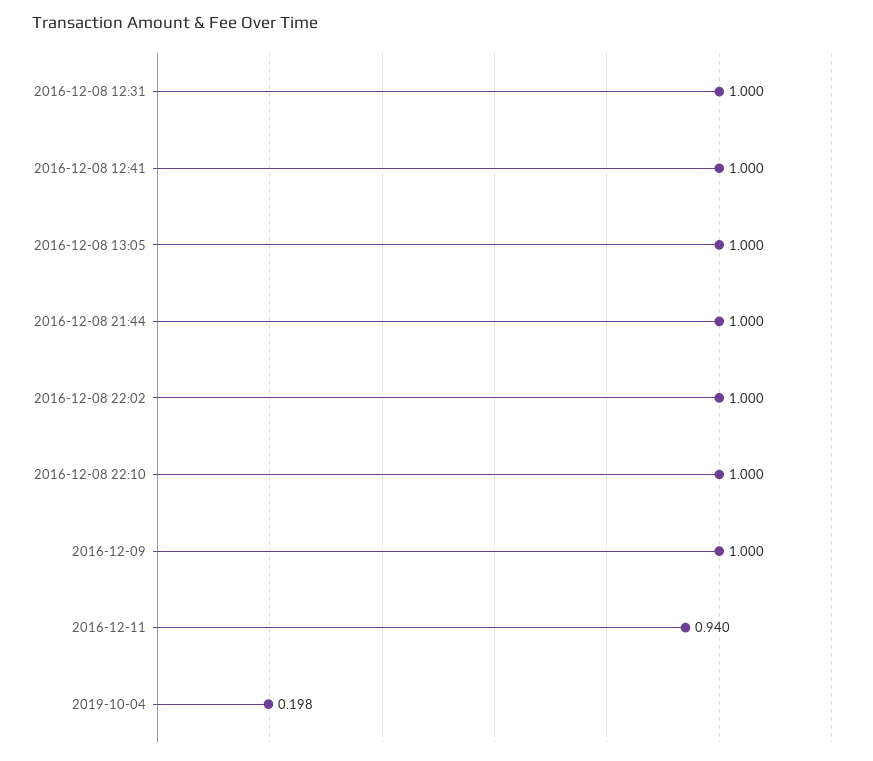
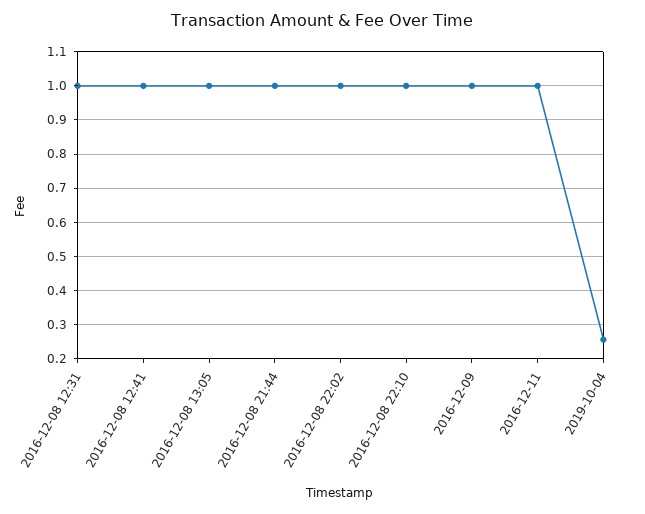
2016-12-11: 0.94 -> 1
2019-10-04: 0.198 -> 0.26

